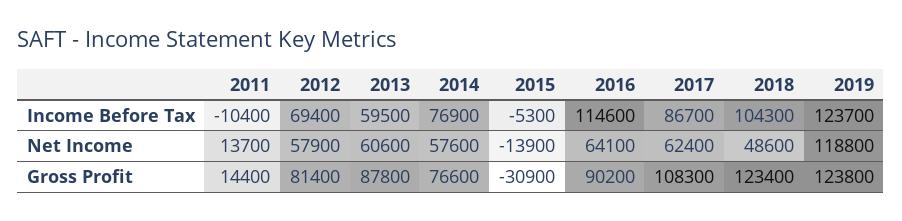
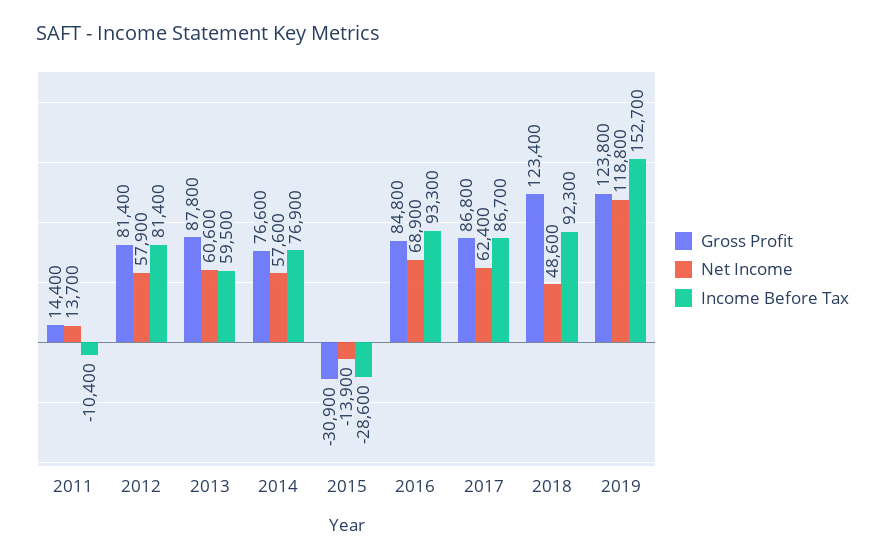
Income Before Tax, 2012: 69400 -> 81400
Income Before Tax, 2015: -5300 -> -28600
Income Before Tax, 2016: 114600 -> 93300
Income Before Tax, 2018: 104300 -> 92300
Income Before Tax, 2019: 123700 -> 152700
Net Income, 2016: 64100 -> 68900
Gross Profit, 2016: 90200 -> 84800
Gross Profit, 2017: 108300 -> 86800

